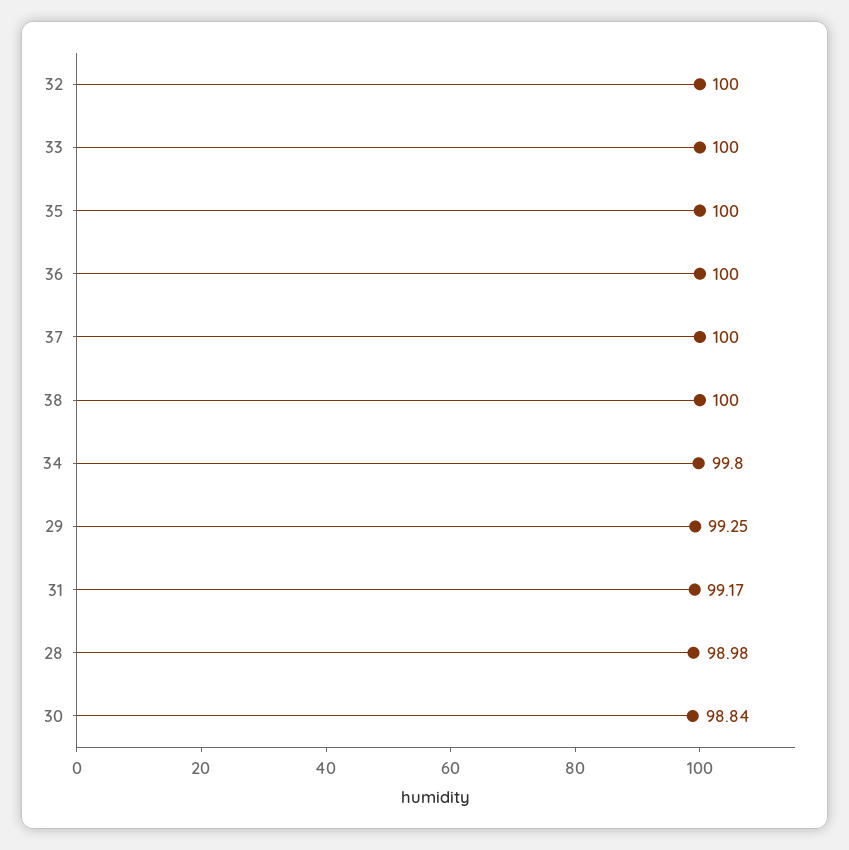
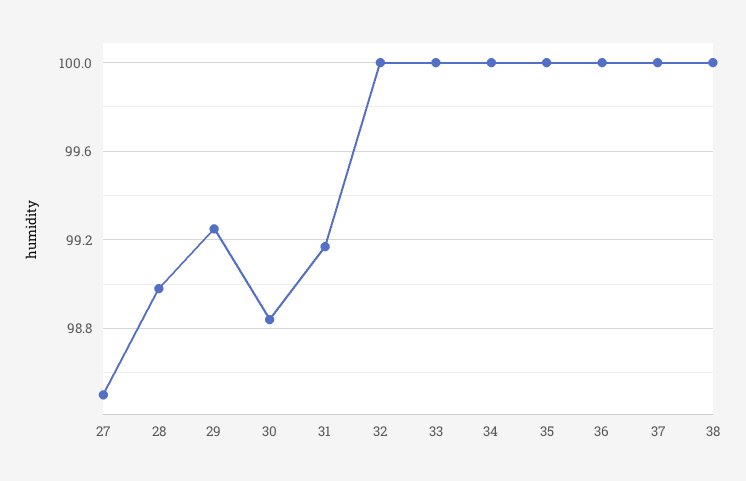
34: 99.8 -> 100
27: none -> 98.5

